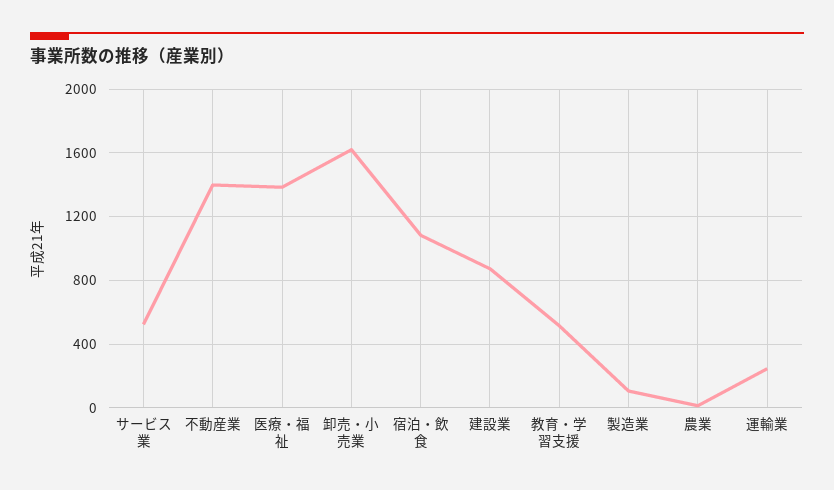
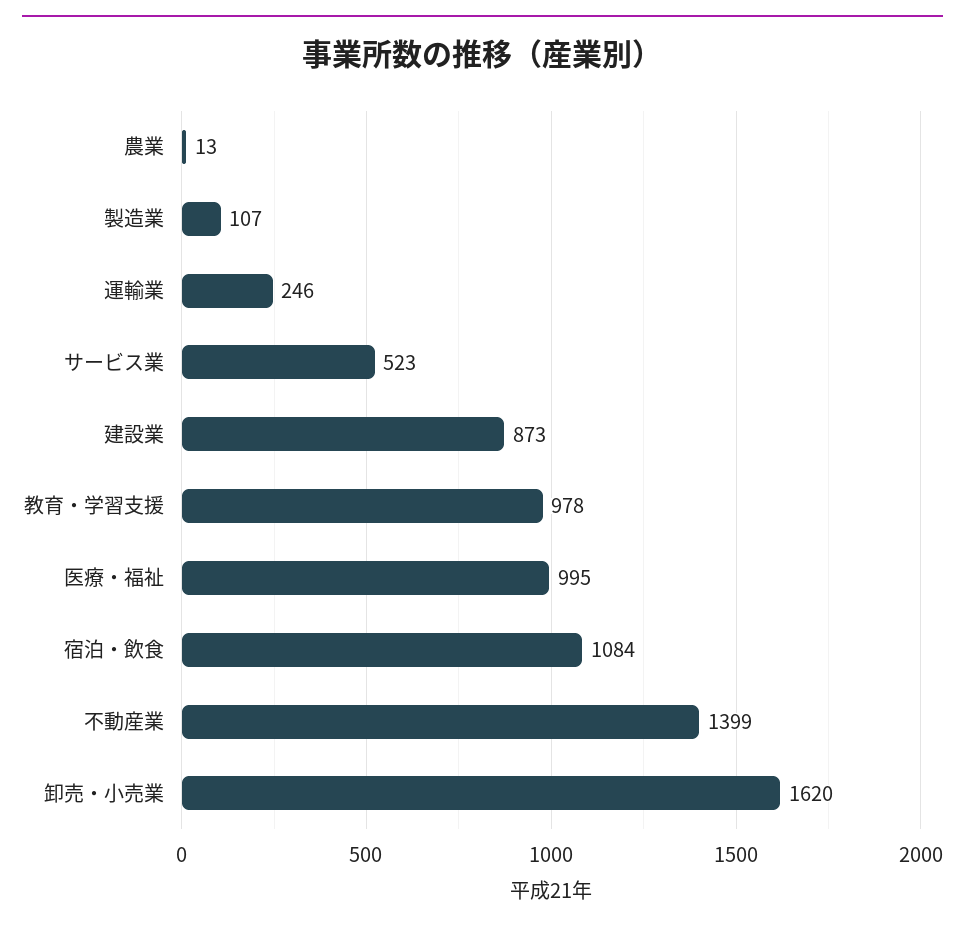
医療・福祉: 1400 -> 995
教育・学習支援: 500 -> 978

